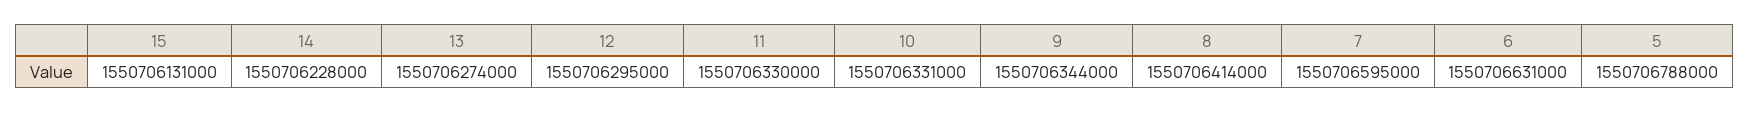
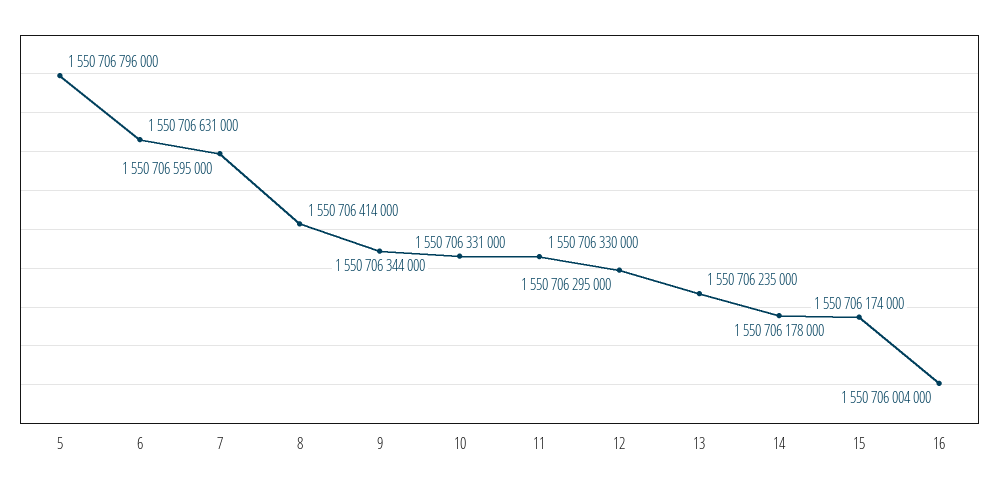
15: 1550706131000 -> 1550706174000
14: 1550706228000 -> 1550706178000
13: 1550706274000 -> 1550706235000
5: 1550706788000 -> 1550706796000
16: none -> 1550706004000

